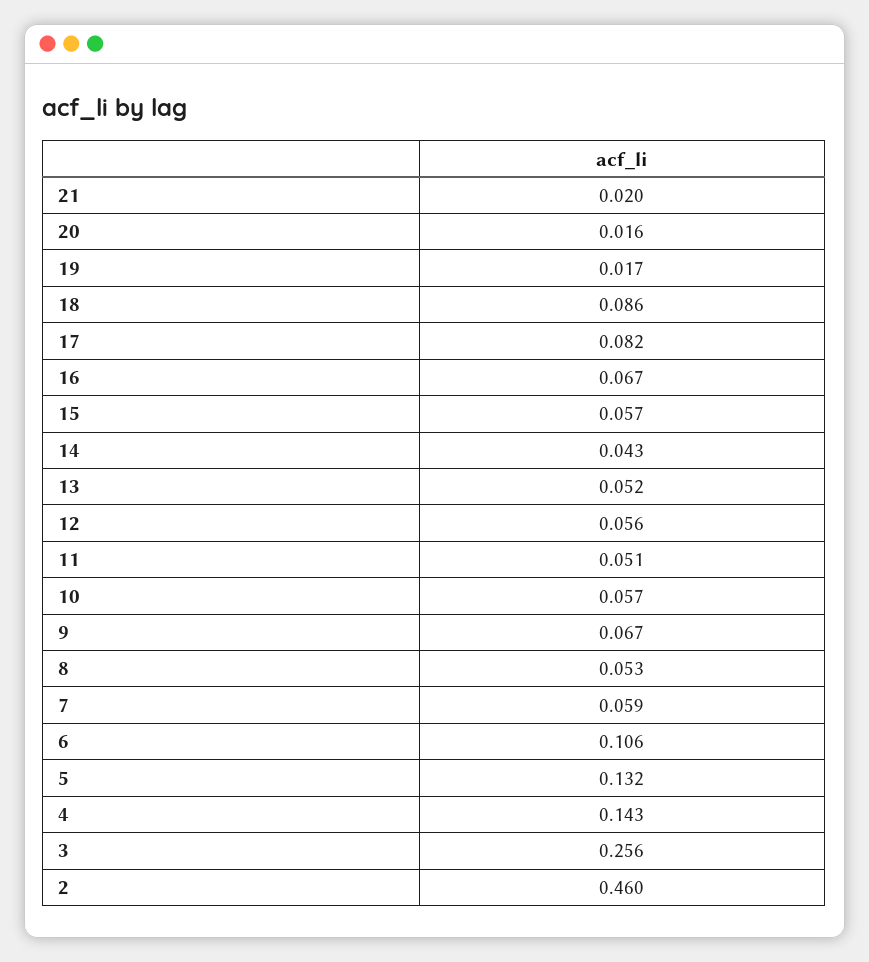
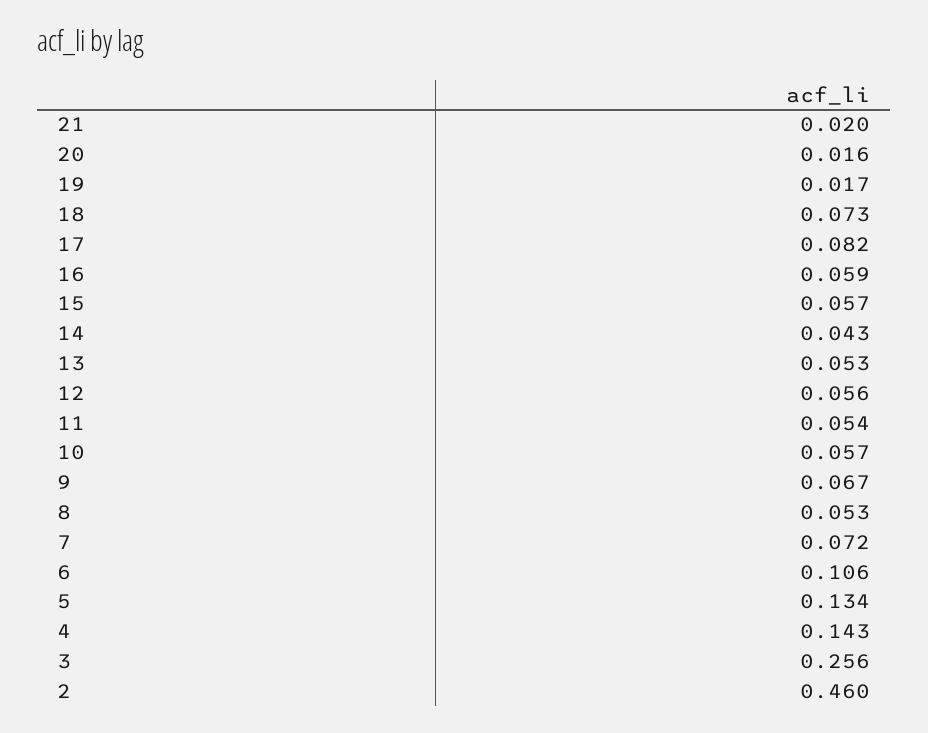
18: 0.086 -> 0.073
16: 0.067 -> 0.059
13: 0.052 -> 0.053
11: 0.051 -> 0.054
7: 0.059 -> 0.072
5: 0.132 -> 0.134

